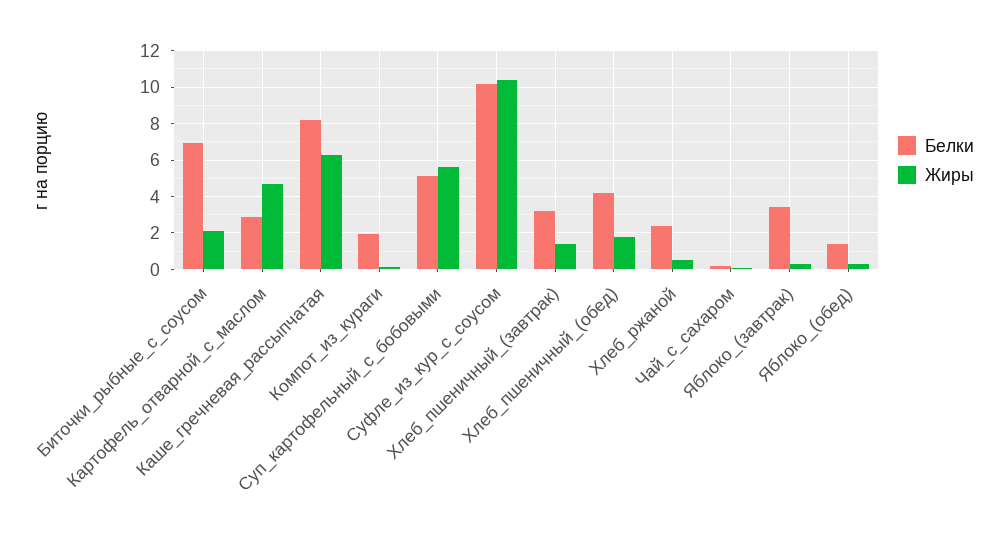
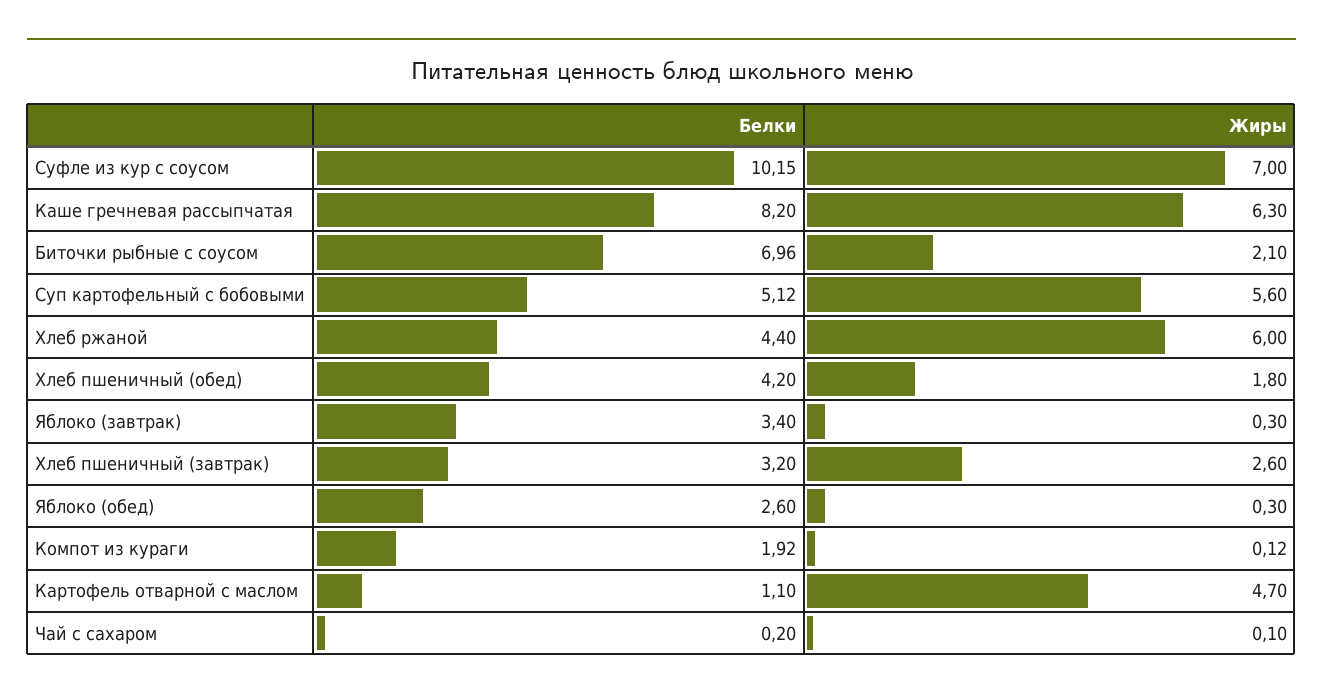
Белки, Картофель_отварной_с_маслом: 3 -> 1.1
Жиры, Суфле_из_кур_с_соусом: 10.5 -> 7
Жиры, Хлеб_пшеничный_(завтрак): 1.5 -> 2.6
Белки, Хлеб_ржаной: 2.5 -> 4.4
Жиры, Хлеб_ржаной: 0.5 -> 6
Белки, Яблоко_(обед): 1.5 -> 2.6

